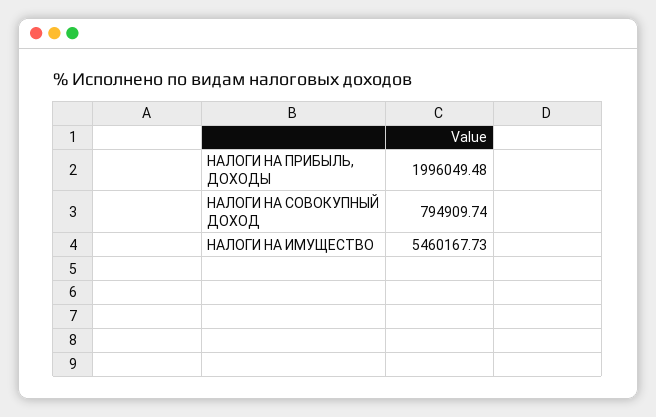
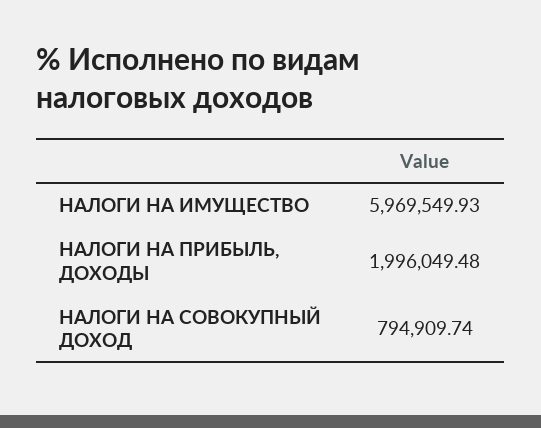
НАЛОГИ НА ИМУЩЕСТВО: 5460167.73 -> 5969549.93

